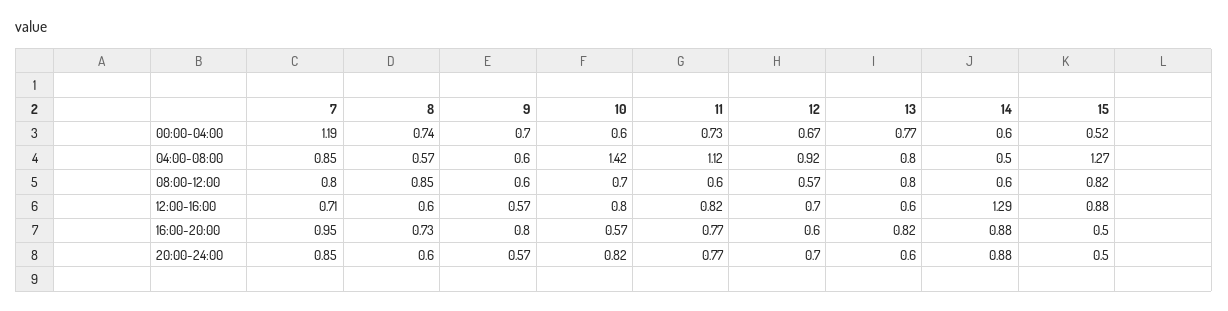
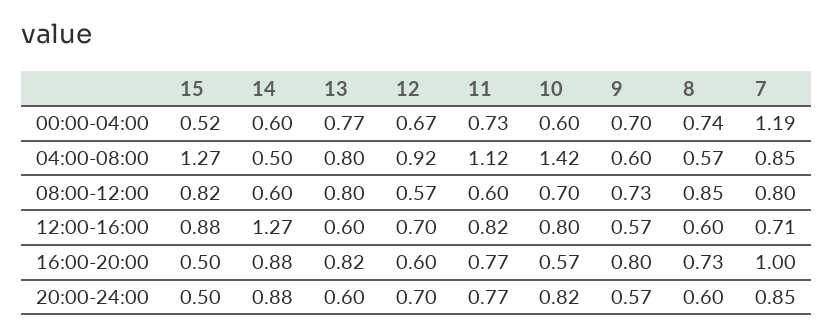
9, 08:00-12:00: 0.6 -> 0.73
14, 12:00-16:00: 1.29 -> 1.27
7, 16:00-20:00: 0.95 -> 1

